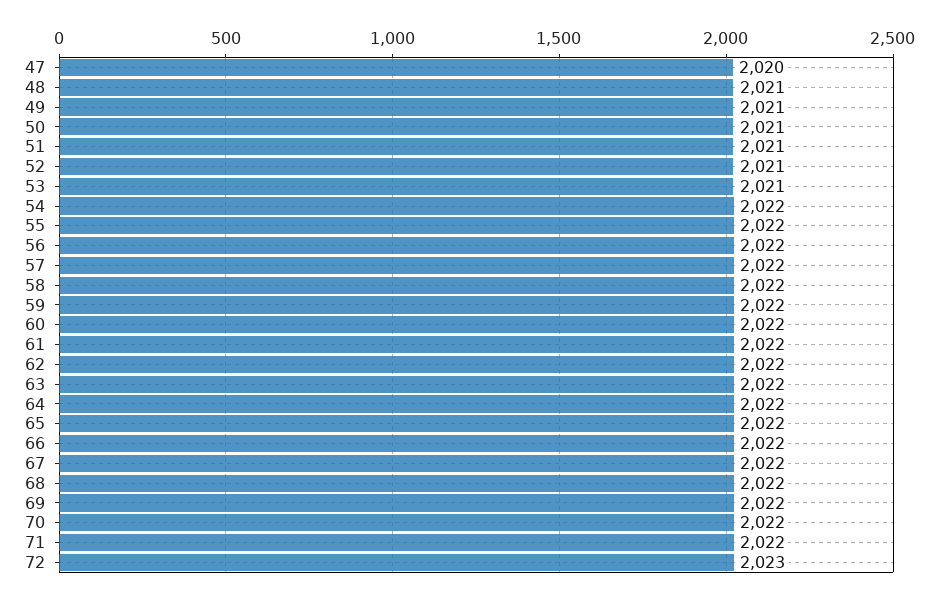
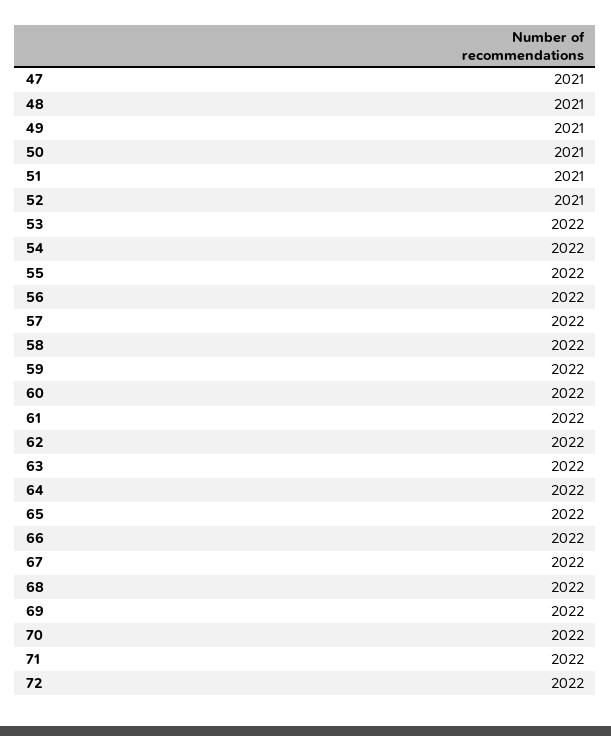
47: 2020 -> 2021
53: 2021 -> 2022
72: 2023 -> 2022

